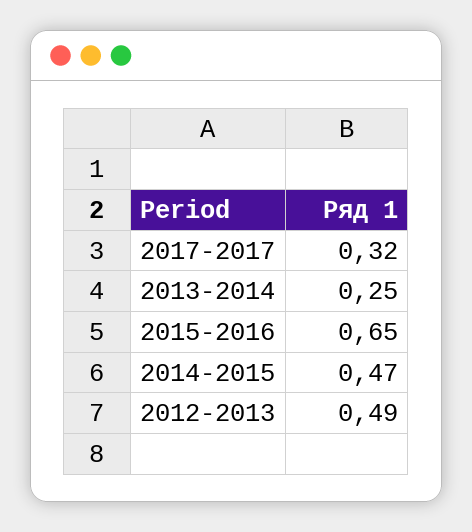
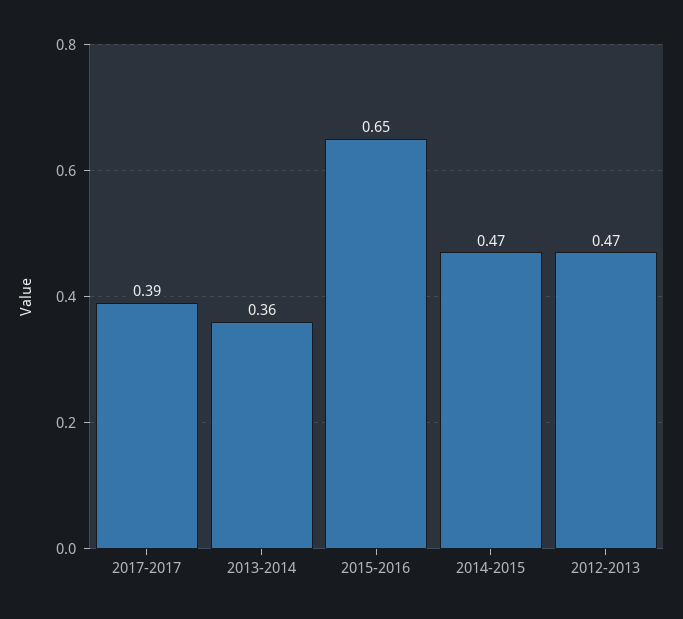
2017-2017: 0.32 -> 0.39
2013-2014: 0.25 -> 0.36
2012-2013: 0.49 -> 0.47

